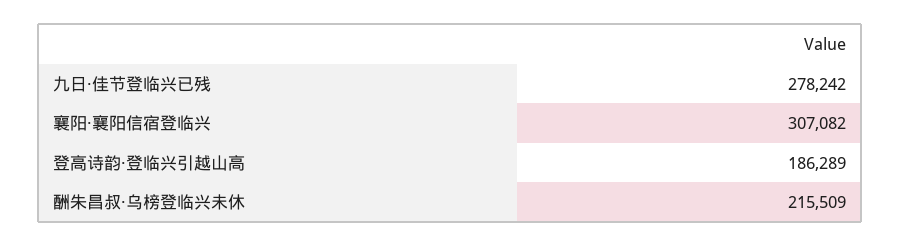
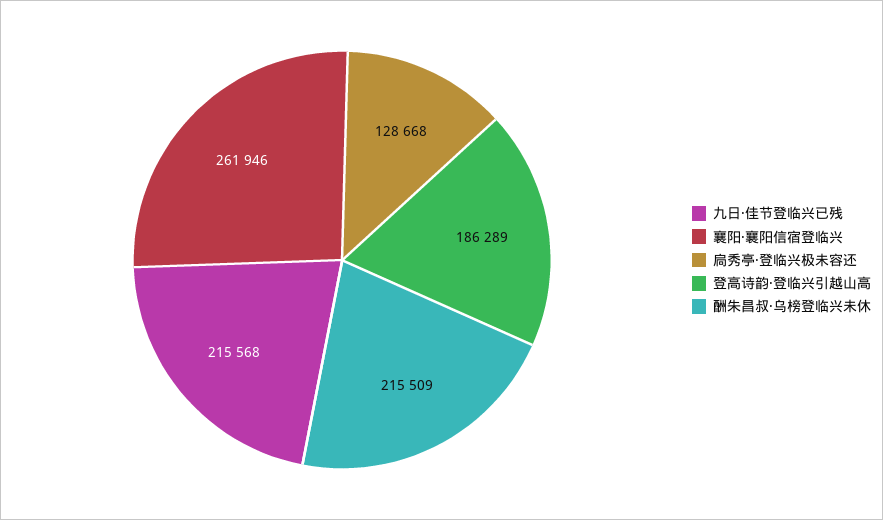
九日·佳节登临兴已残: 278242 -> 215568
襄阳·襄阳信宿登临兴: 307082 -> 261946
扃秀亭·登临兴极未容还: none -> 128668

